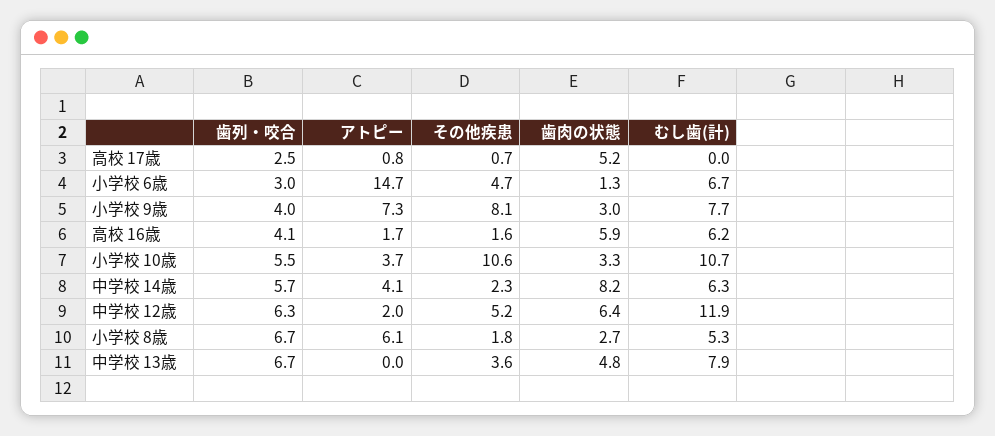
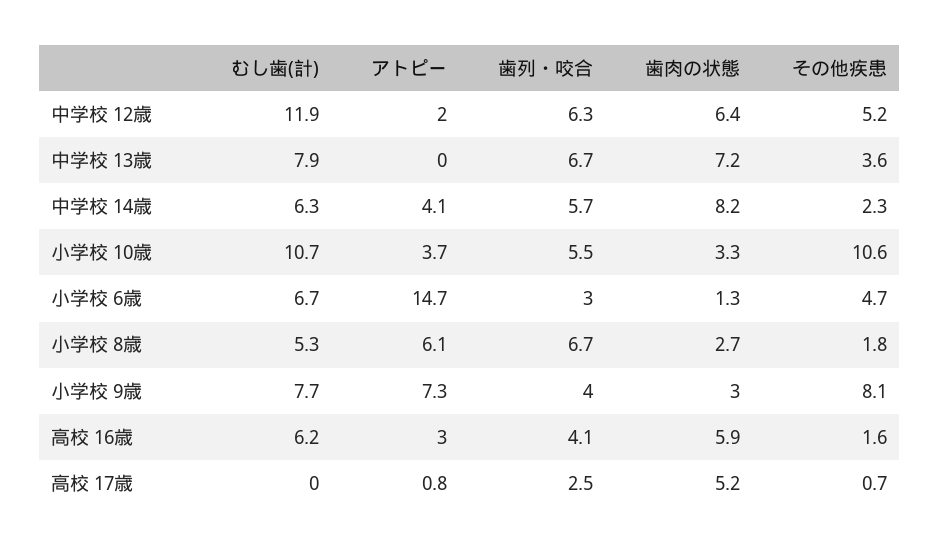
アトピー, 高校 16歳: 1.7 -> 3
歯肉の状態, 中学校 13歳: 4.8 -> 7.2

